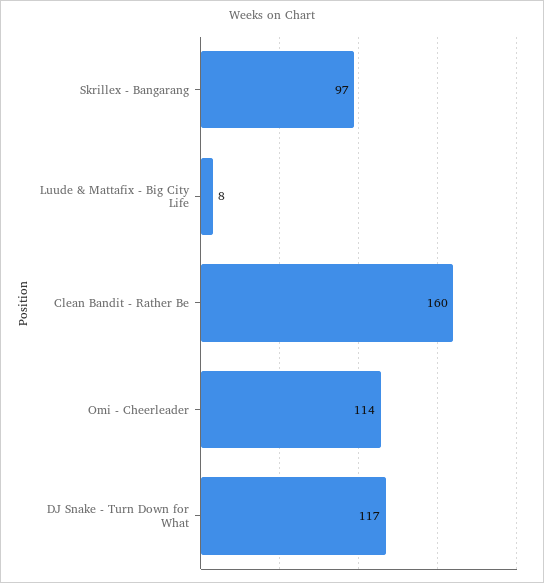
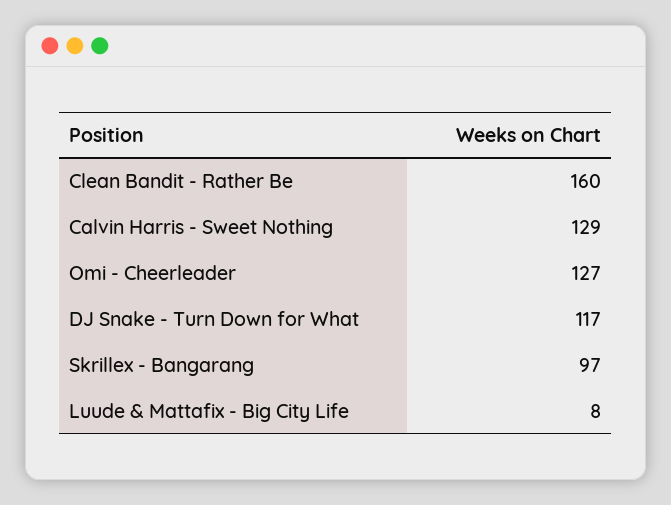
Omi - Cheerleader: 114 -> 127
Calvin Harris - Sweet Nothing: none -> 129

